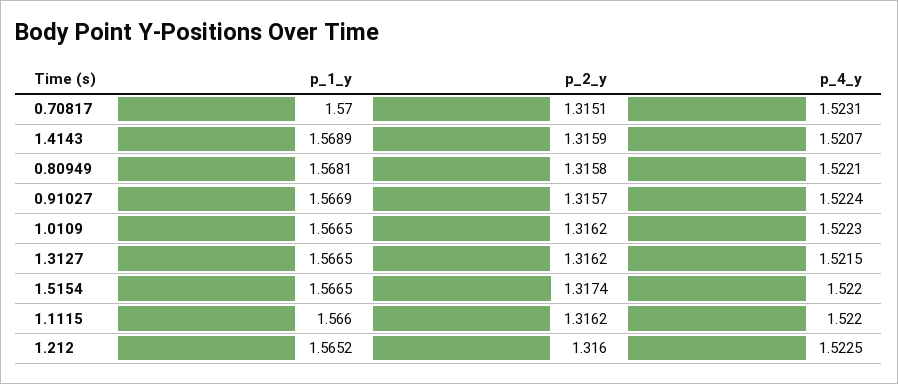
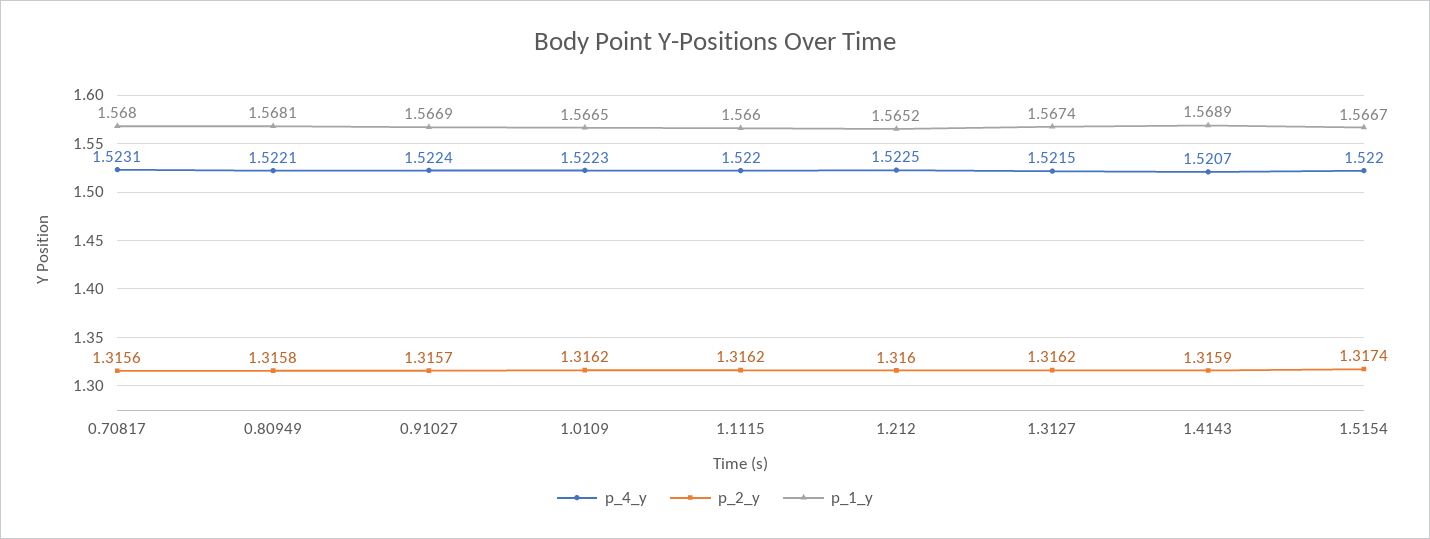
p_1_y, 0.70817: 1.57 -> 1.568
p_2_y, 0.70817: 1.3151 -> 1.3156
p_1_y, 1.3127: 1.5665 -> 1.5674
p_1_y, 1.5154: 1.5665 -> 1.5667

